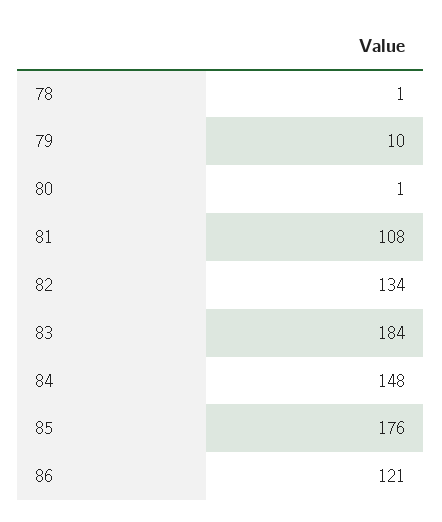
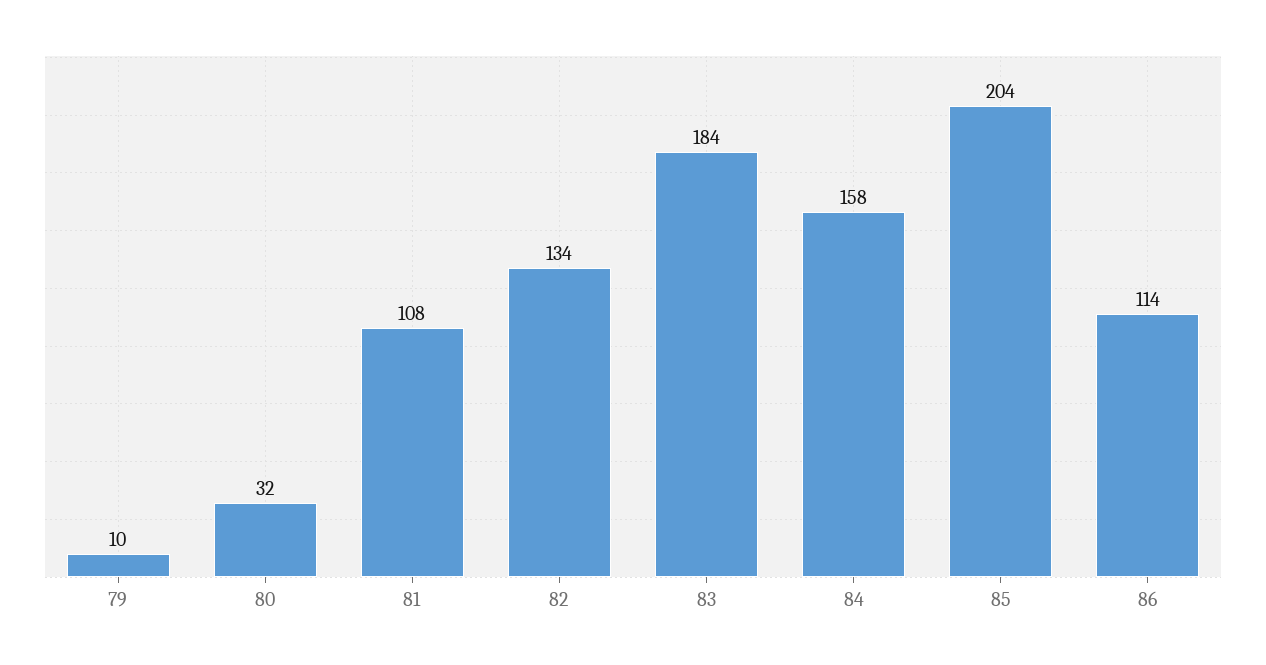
78: 1 -> none
80: 1 -> 32
84: 148 -> 158
85: 176 -> 204
86: 121 -> 114

